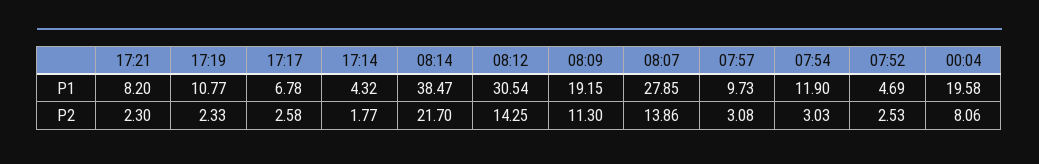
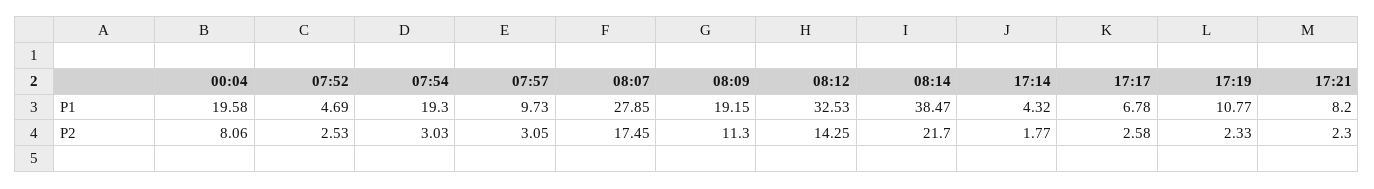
08:12, P1: 30.54 -> 32.53
07:54, P1: 11.9 -> 19.3
08:07, P2: 13.86 -> 17.45
07:57, P2: 3.08 -> 3.05

